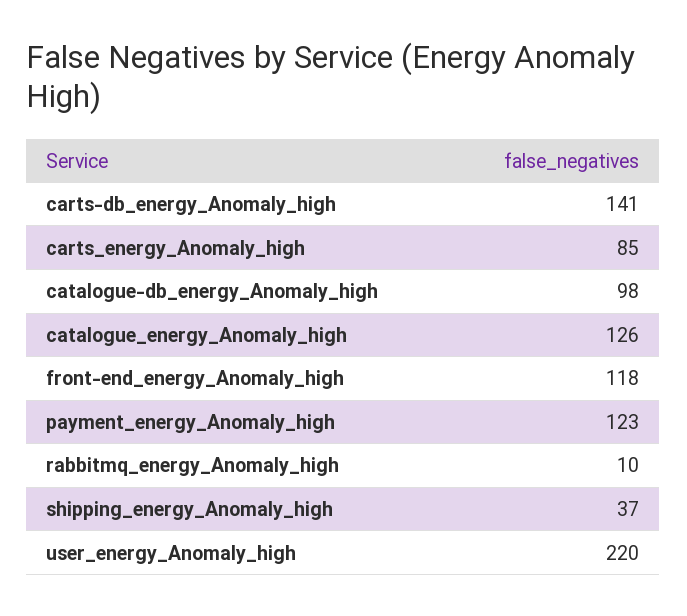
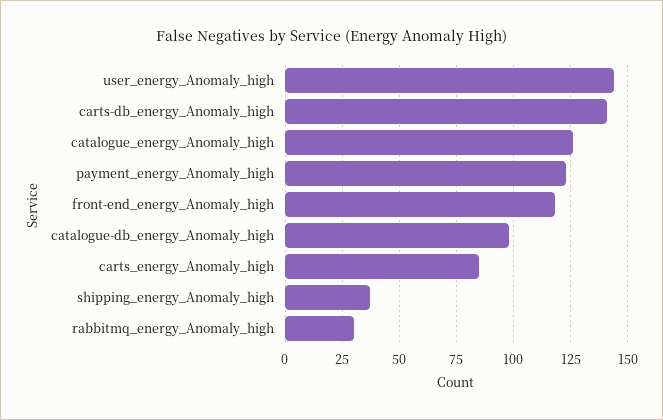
rabbitmq_energy_Anomaly_high: 10 -> 30
user_energy_Anomaly_high: 220 -> 145

